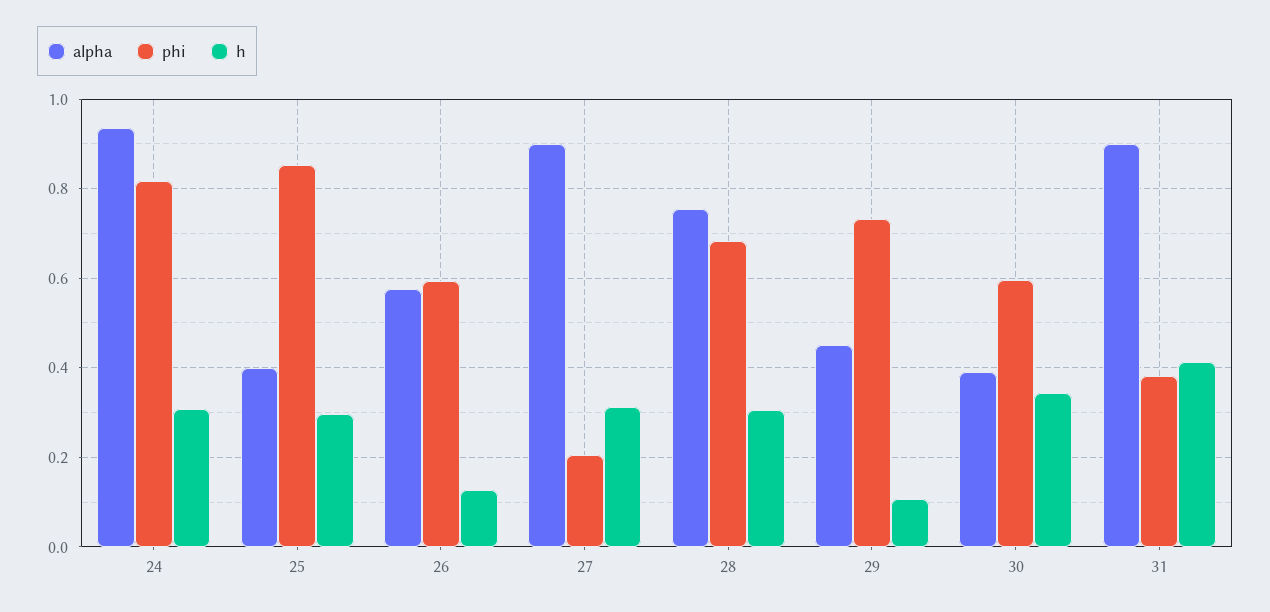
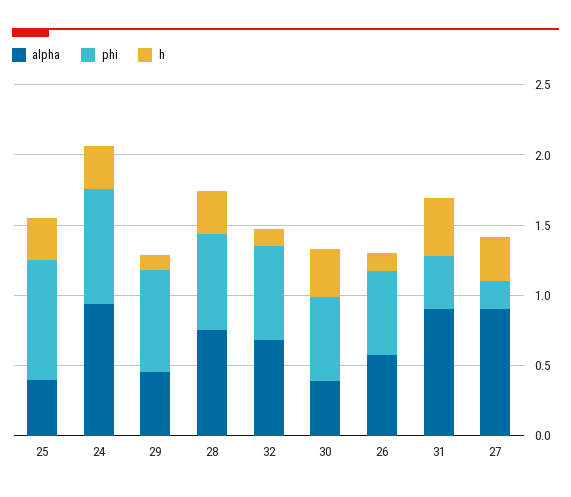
alpha, 32: none -> 0.7
phi, 32: none -> 0.7
h, 32: none -> 0.1

